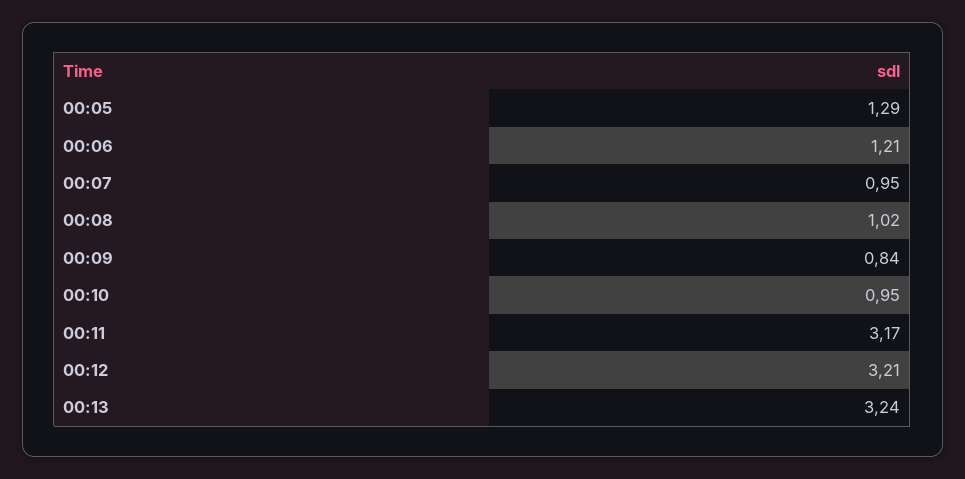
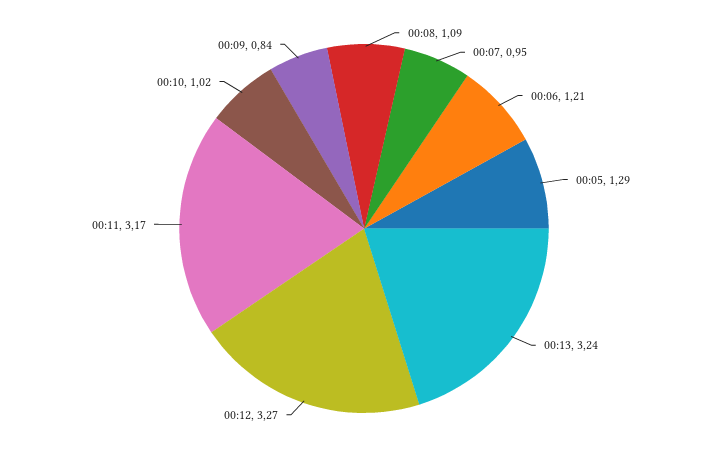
00:08: 1.02 -> 1.09
00:10: 0.95 -> 1.02
00:12: 3.21 -> 3.27

